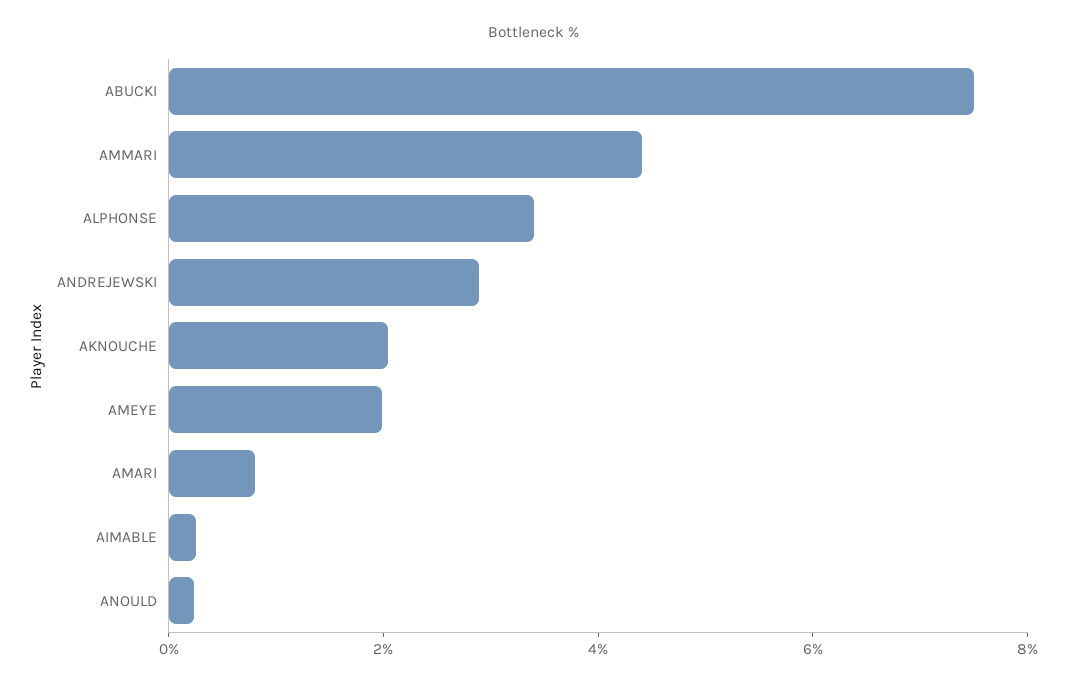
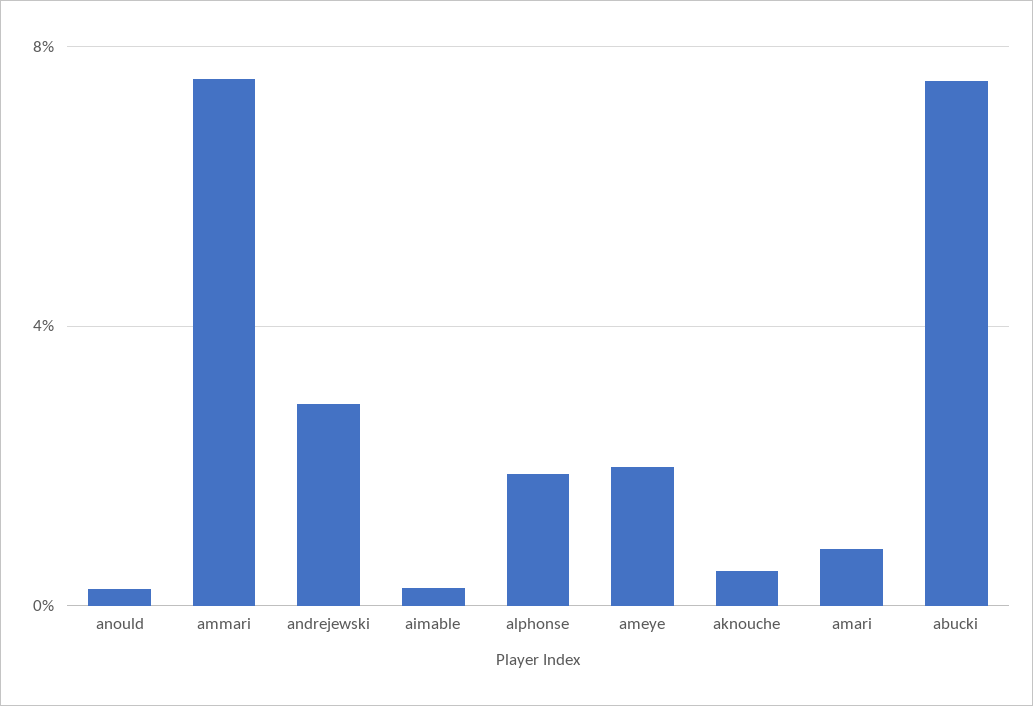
AMMARI: 4.5 -> 7.5
ALPHONSE: 3.5 -> 2
AKNOUCHE: 2 -> 0.5

